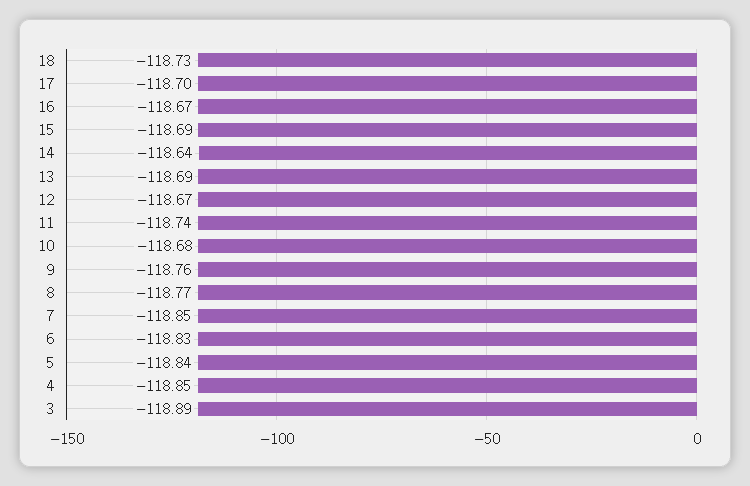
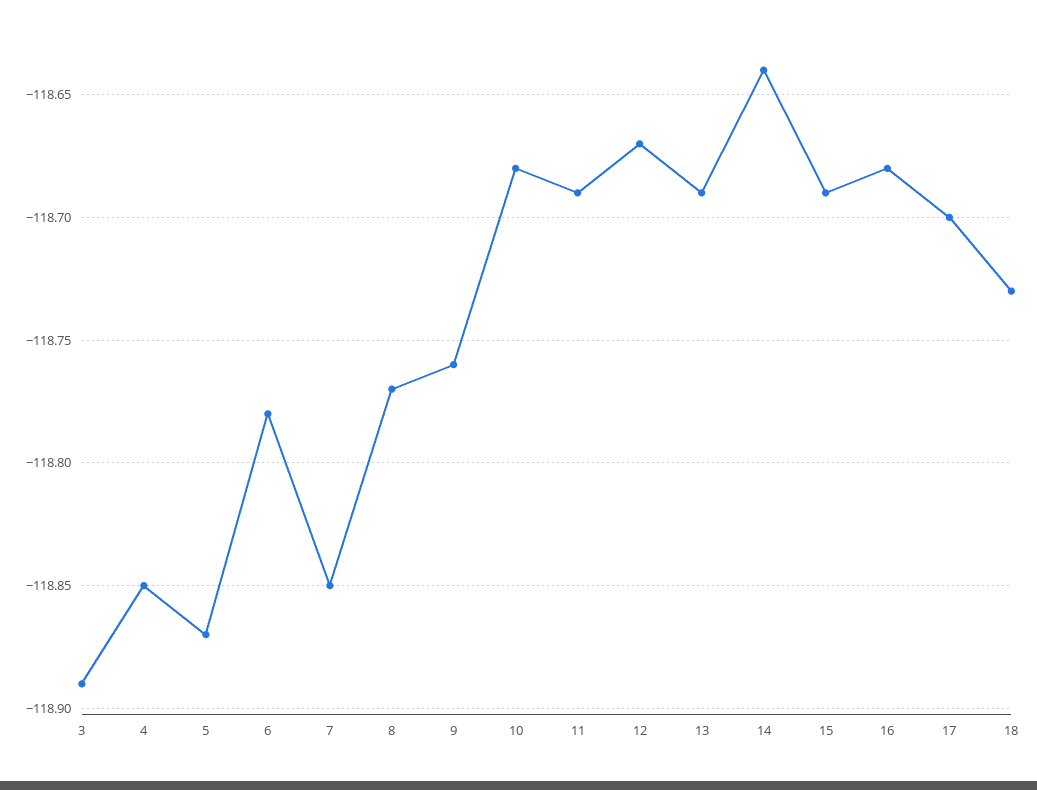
16: -118.67 -> -118.68
11: -118.74 -> -118.69
6: -118.83 -> -118.78
5: -118.84 -> -118.87

